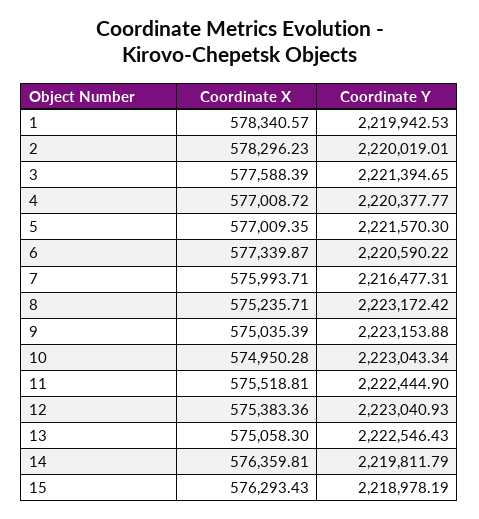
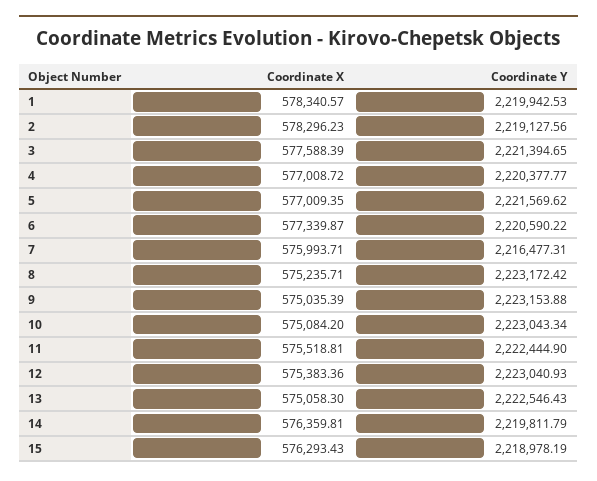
Coordinate Y, 2: 2220019.01 -> 2219127.56
Coordinate Y, 5: 2221570.3 -> 2221569.62
Coordinate X, 10: 574950.28 -> 575084.2

